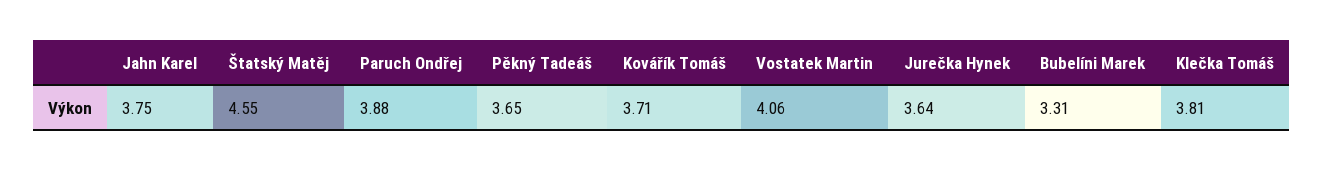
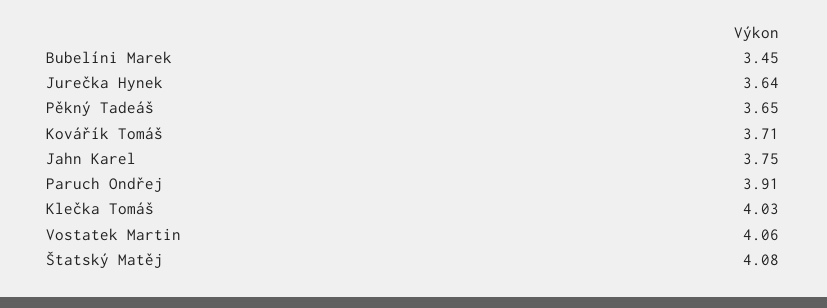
Štatský Matěj: 4.55 -> 4.08
Paruch Ondřej: 3.88 -> 3.91
Bubelíni Marek: 3.31 -> 3.45
Klečka Tomáš: 3.81 -> 4.03

